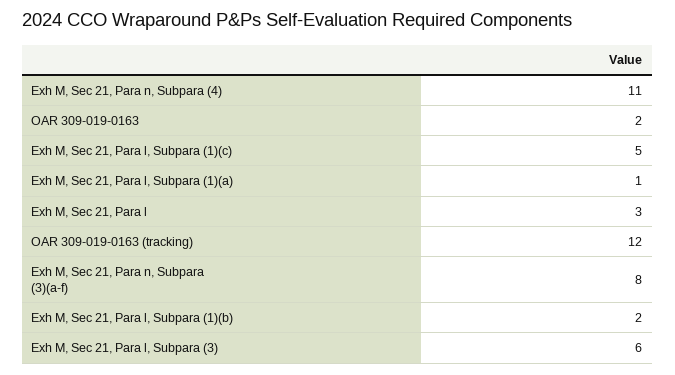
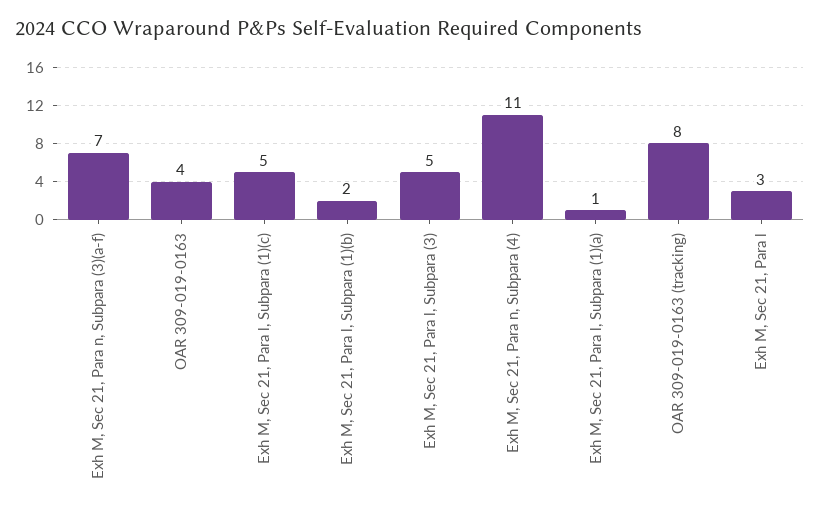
OAR 309-019-0163: 2 -> 4
OAR 309-019-0163 (tracking): 12 -> 8
Exh M, Sec 21, Para n, Subpara (3)(a-f): 8 -> 7
Exh M, Sec 21, Para l, Subpara (3): 6 -> 5

